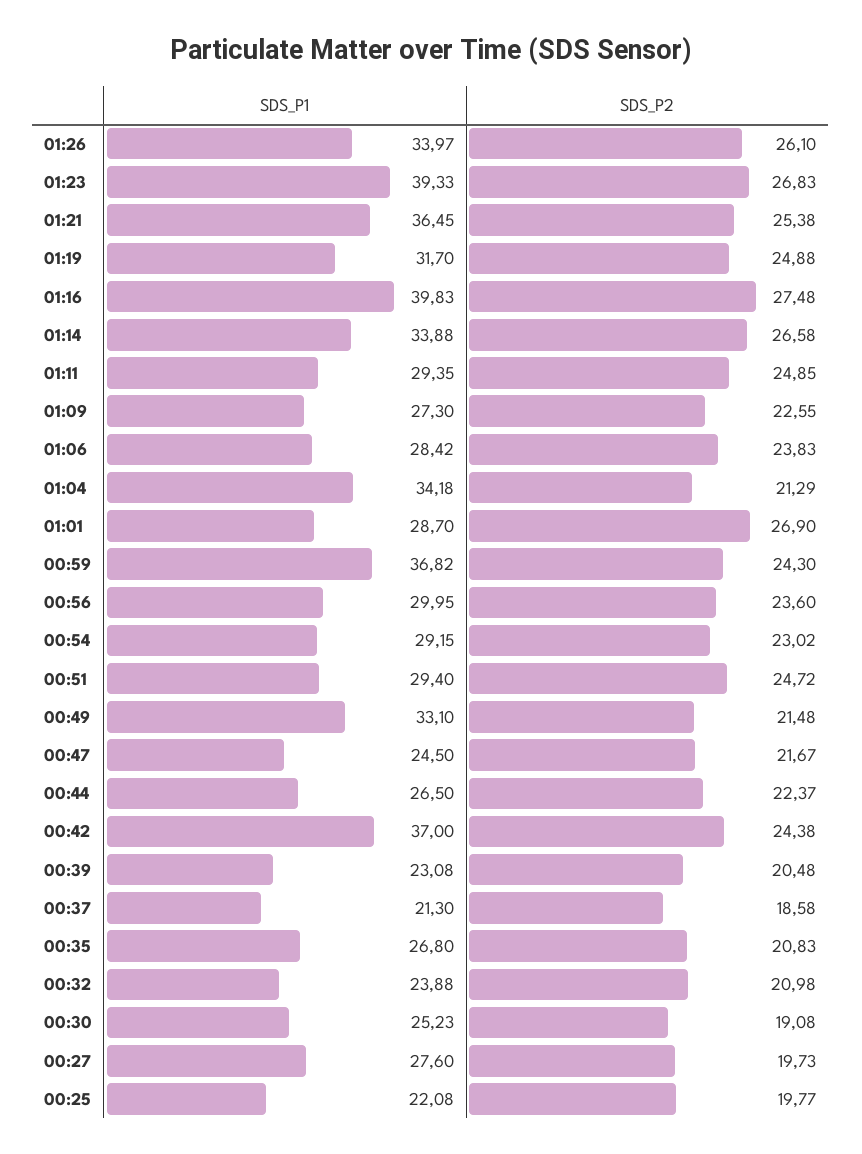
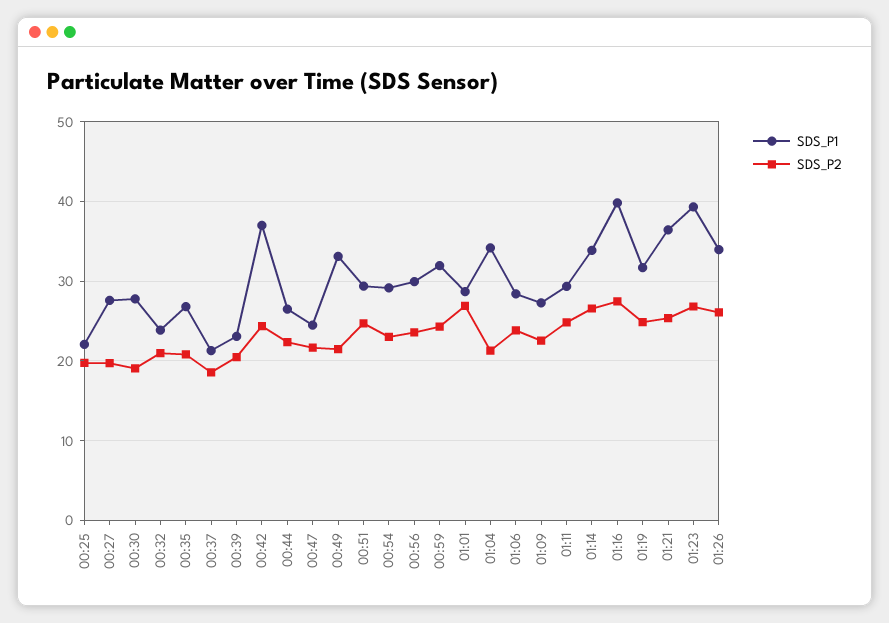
SDS_P1, 00:59: 36.82 -> 32
SDS_P1, 00:30: 25.23 -> 28

